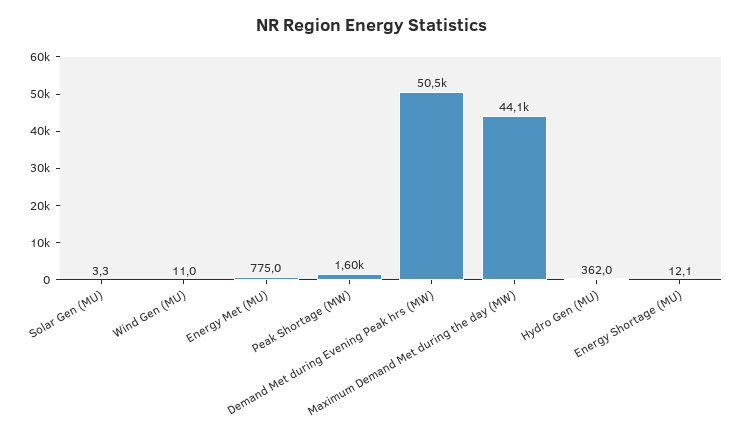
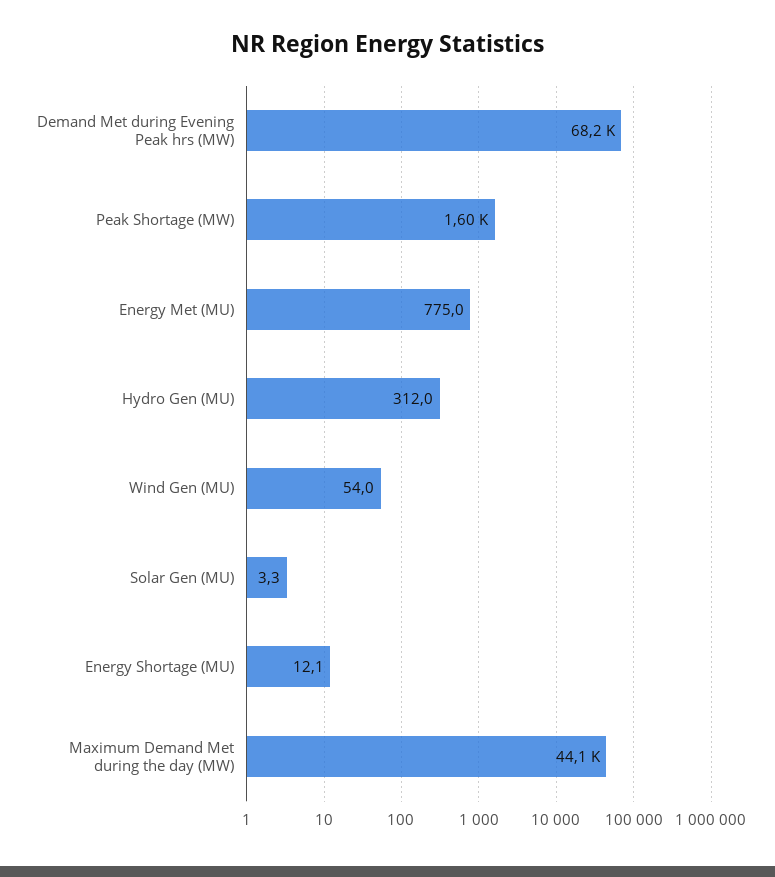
Wind Gen (MU): 11 -> 54
Demand Met during Evening Peak hrs (MW): 50500 -> 68200
Hydro Gen (MU): 362 -> 312

